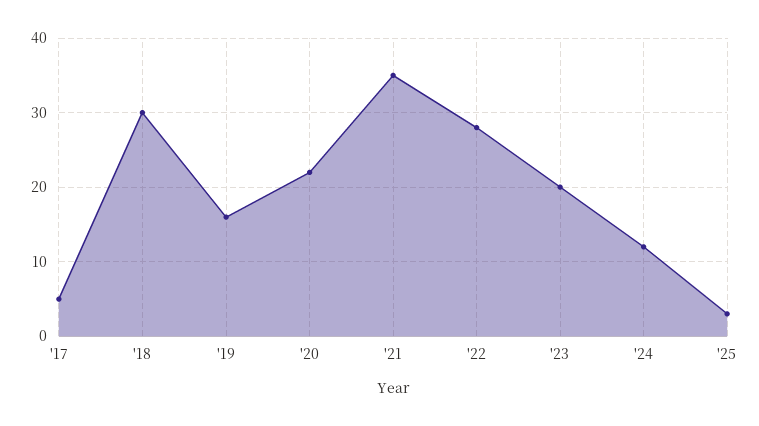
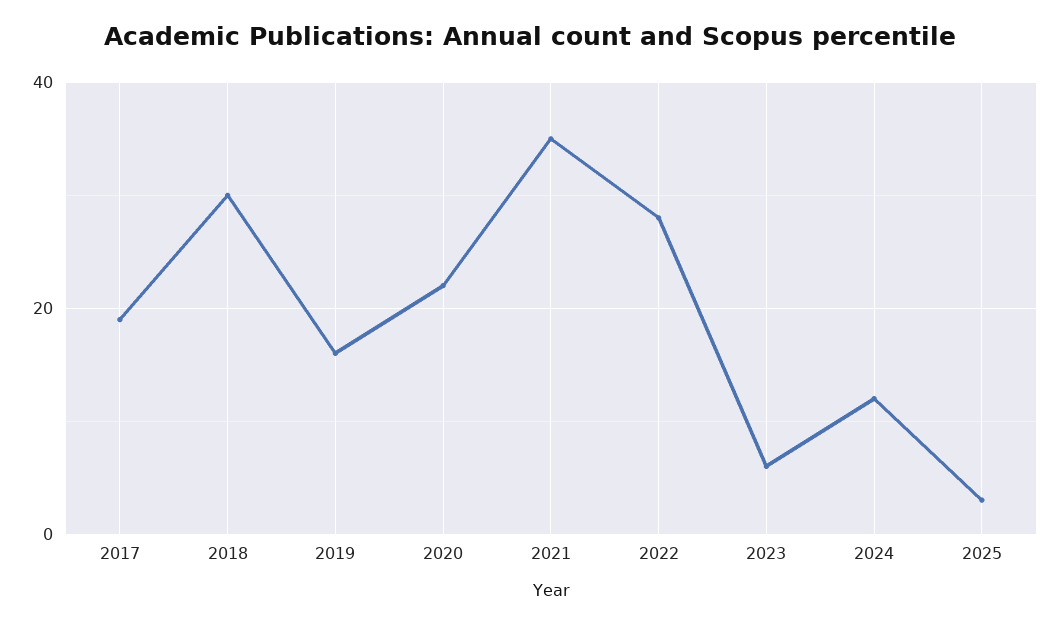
'17: 5 -> 20
'23: 20 -> 5

